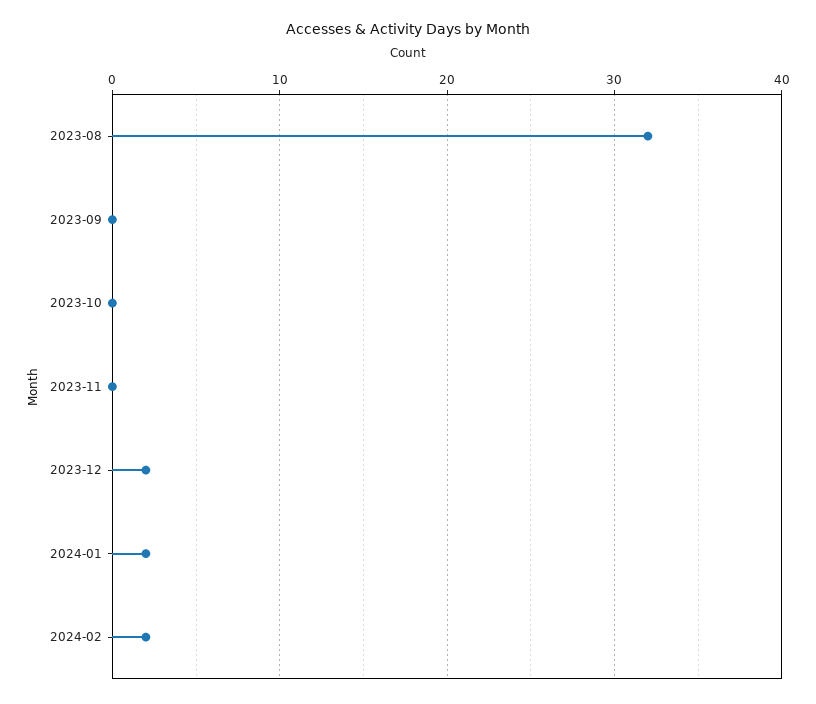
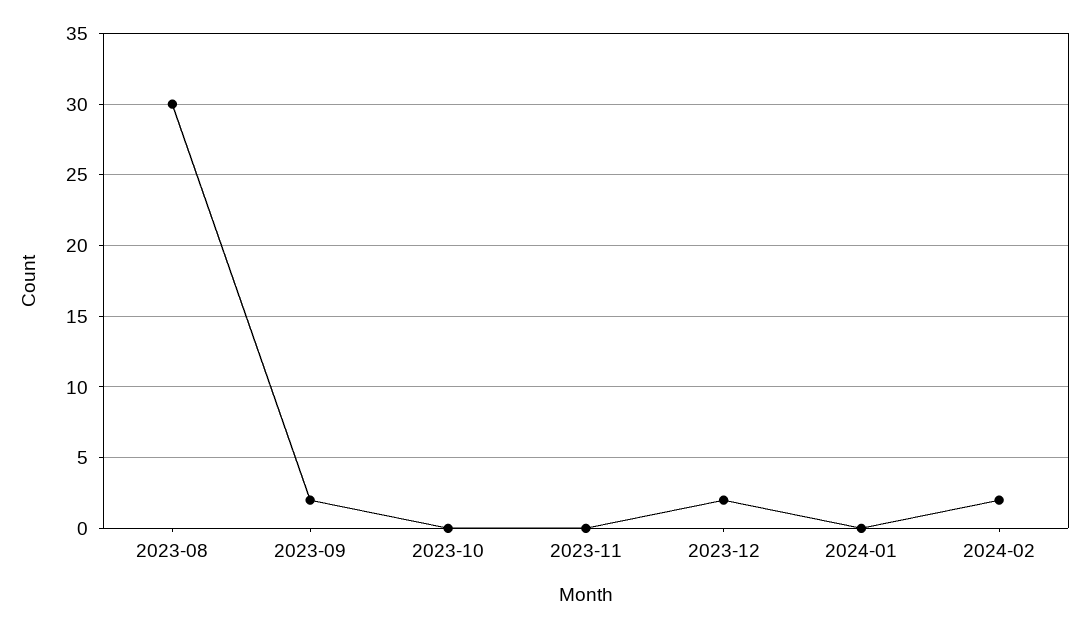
2023-08: 32 -> 30
2023-09: 0 -> 2
2024-01: 2 -> 0

